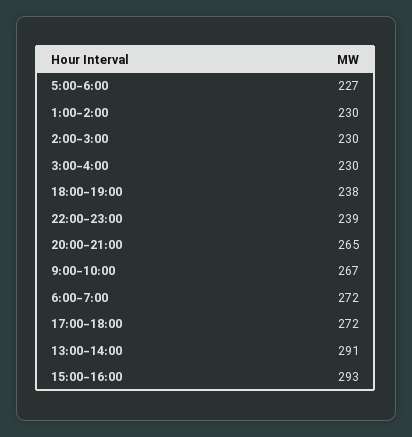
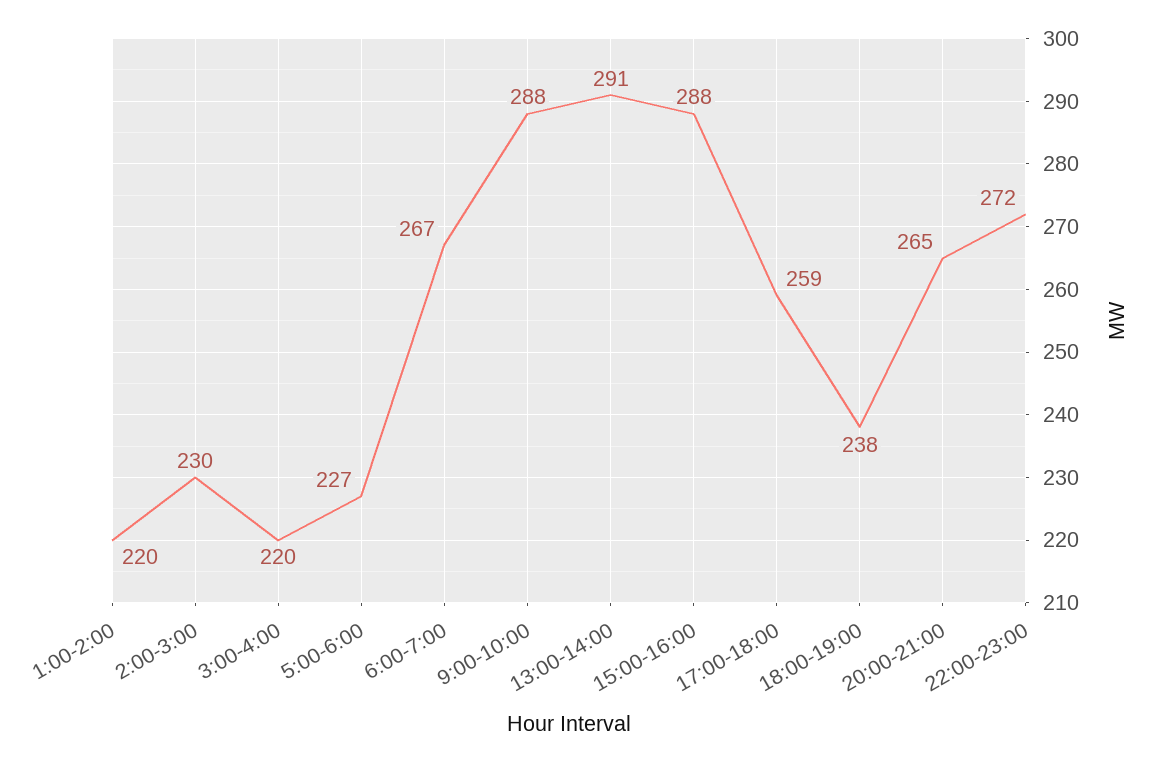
1:00-2:00: 230 -> 220
3:00-4:00: 230 -> 220
22:00-23:00: 239 -> 272
9:00-10:00: 267 -> 288
6:00-7:00: 272 -> 267
17:00-18:00: 272 -> 259
15:00-16:00: 293 -> 288

